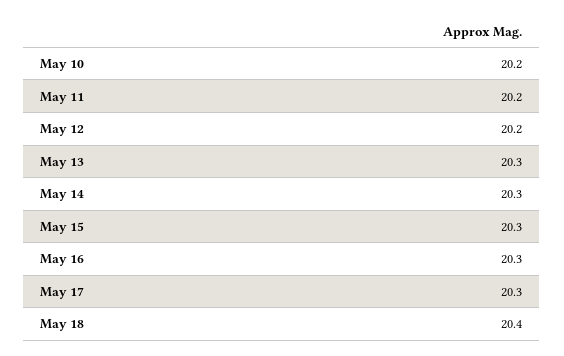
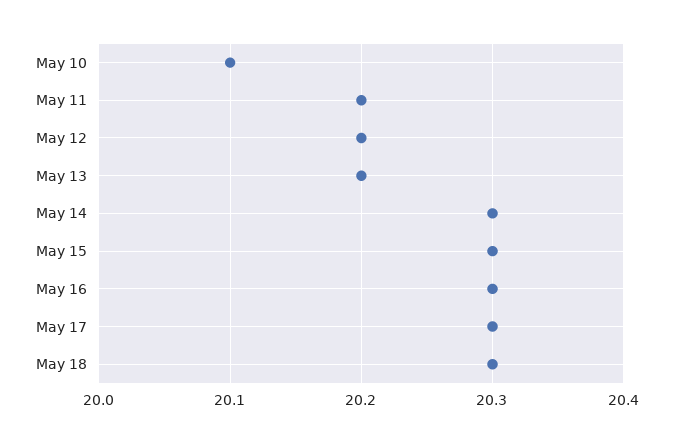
May 10: 20.2 -> 20.1
May 13: 20.3 -> 20.2
May 18: 20.4 -> 20.3

